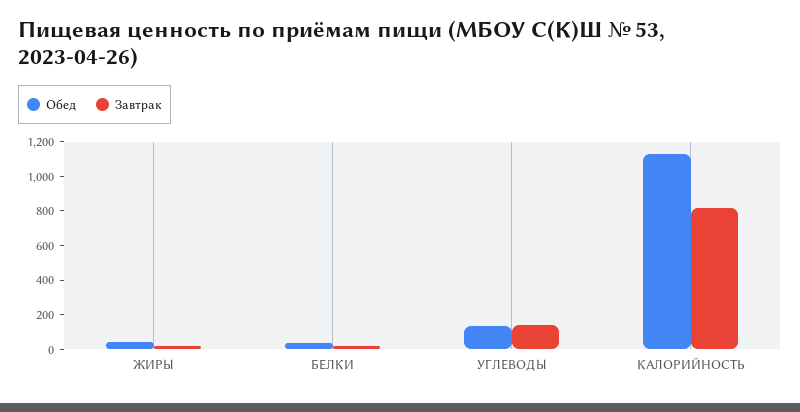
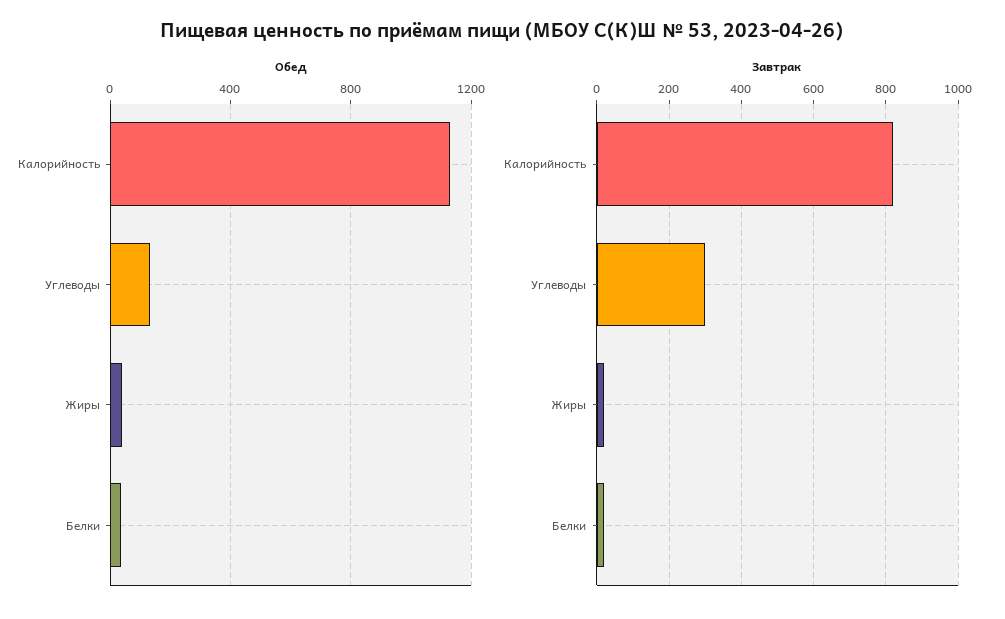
Завтрак, УГЛЕВОДЫ: 150 -> 300

